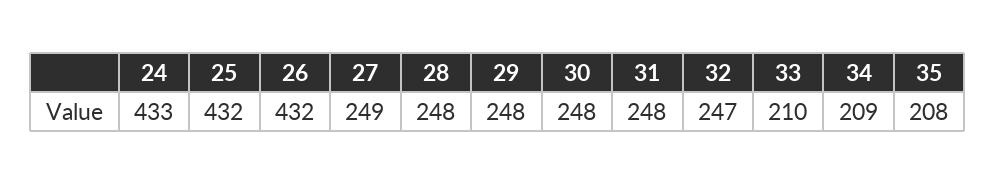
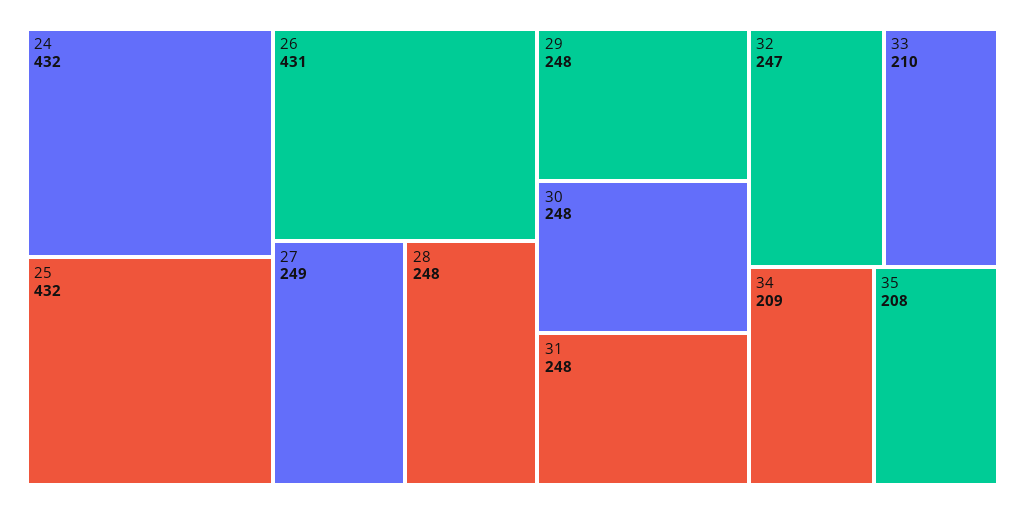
24: 433 -> 432
26: 432 -> 431

